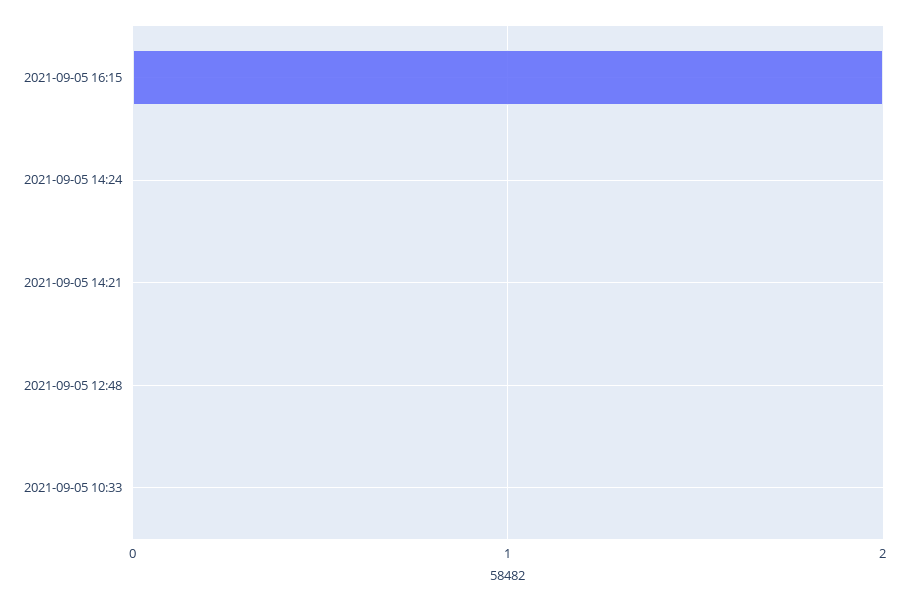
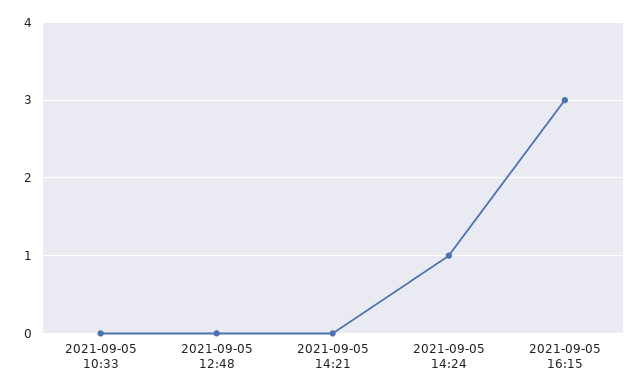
2021-09-05 16:15: 2 -> 3
2021-09-05 14:24: 0 -> 1

